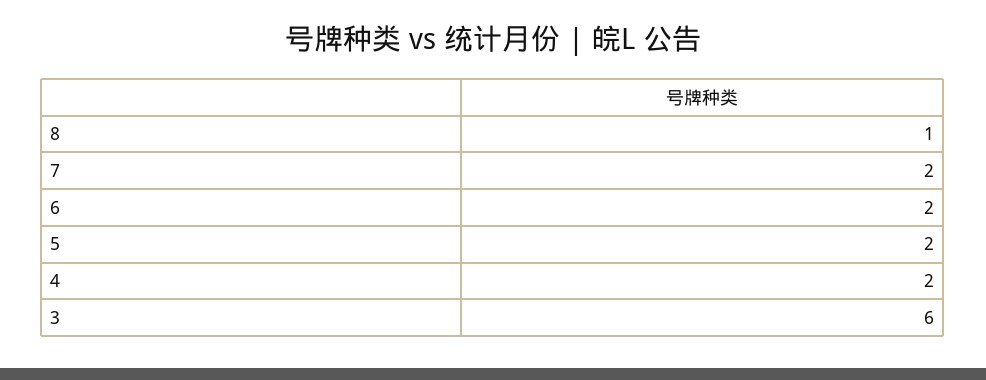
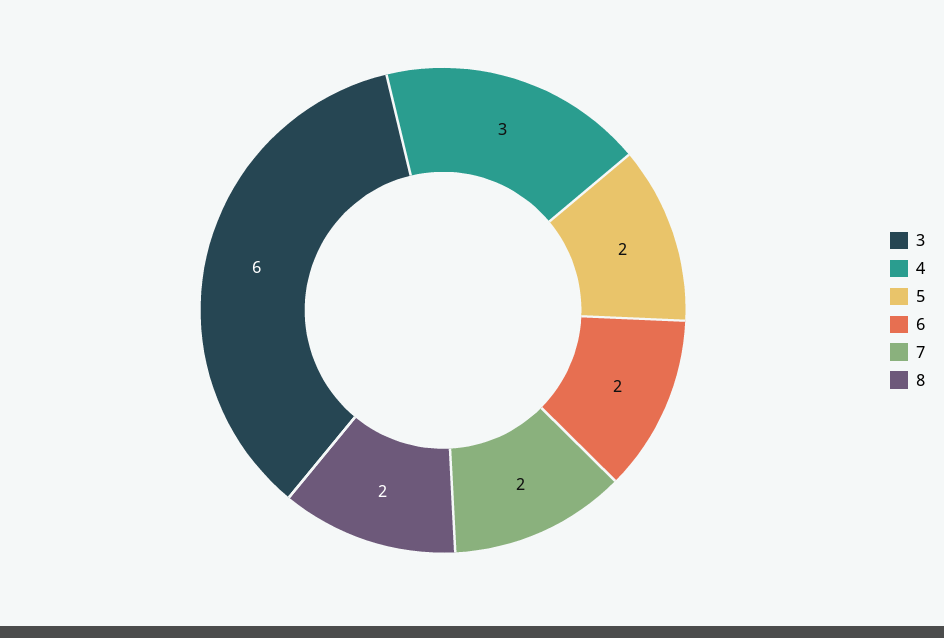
8: 1 -> 2
4: 2 -> 3

